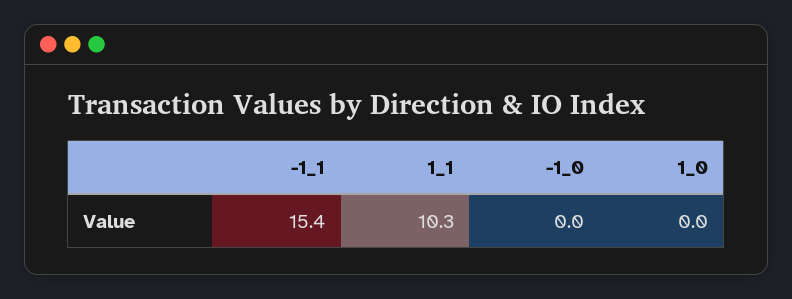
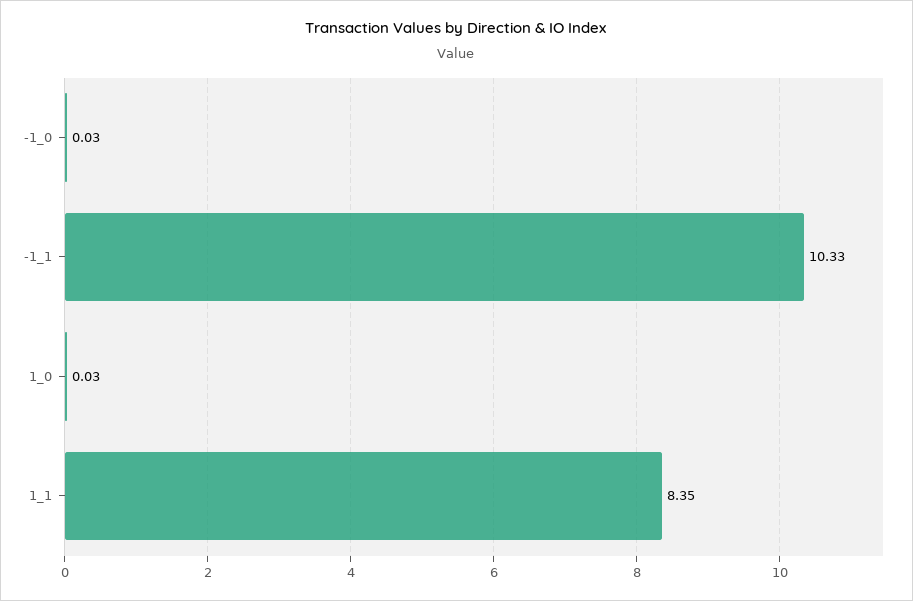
-1_1: 15.4 -> 10.33
1_1: 10.3 -> 8.35

